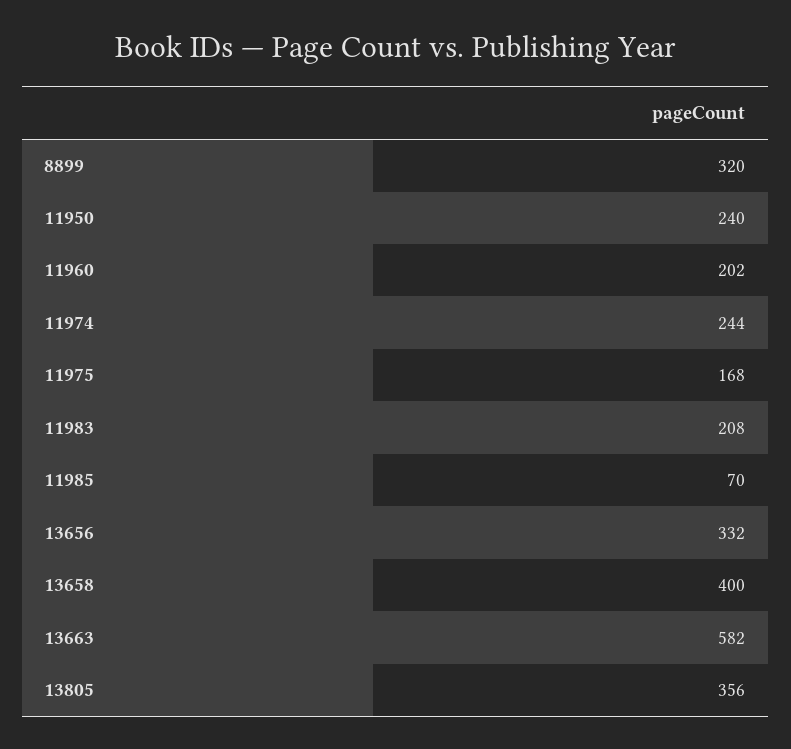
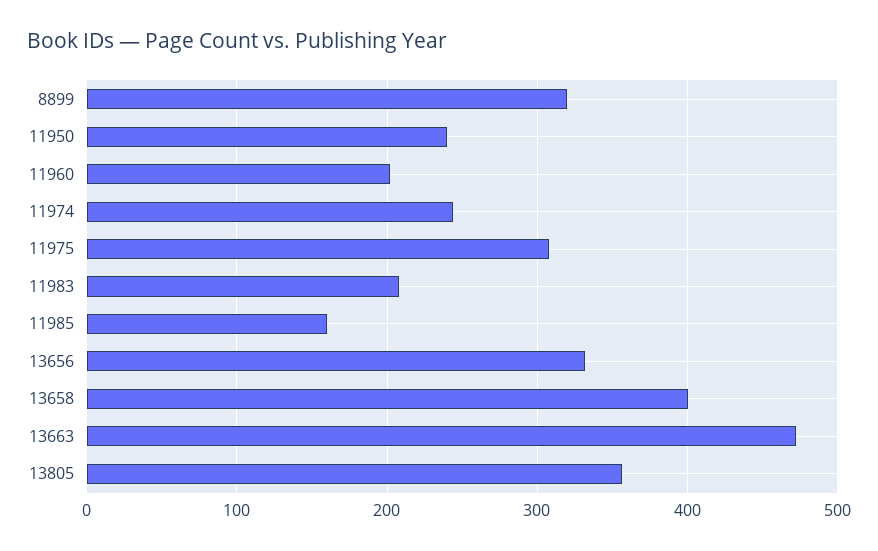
11975: 168 -> 310
11985: 70 -> 160
13663: 582 -> 470

